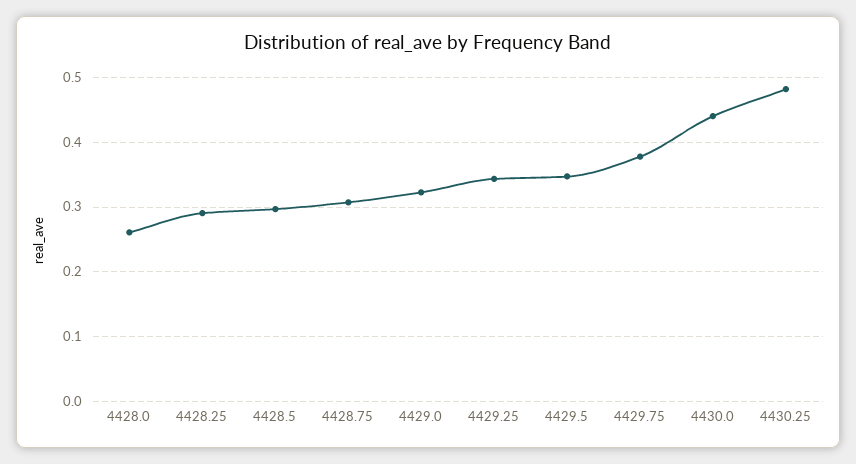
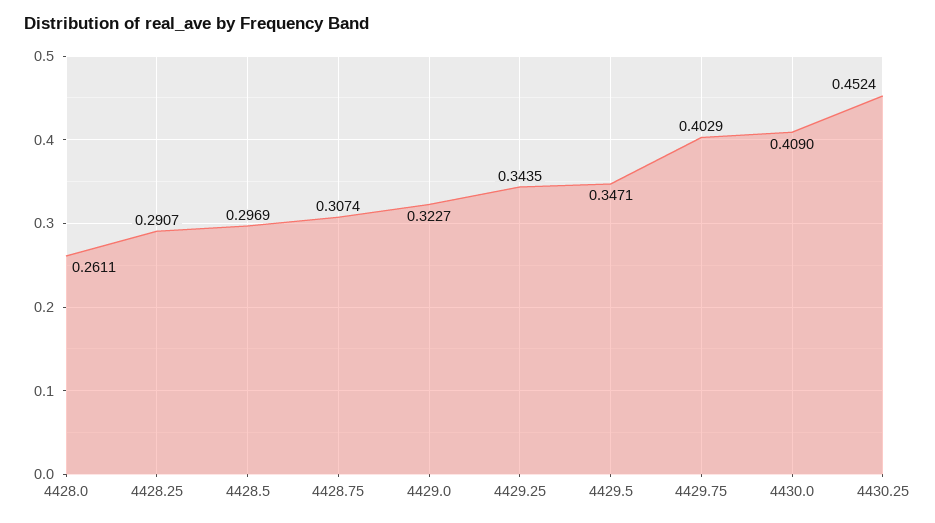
4429.75: 0.38 -> 0.4029
4430.0: 0.44 -> 0.409
4430.25: 0.48 -> 0.4524

